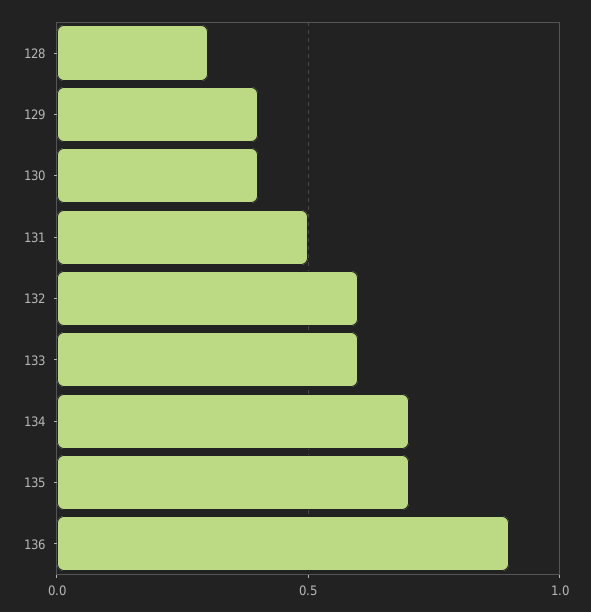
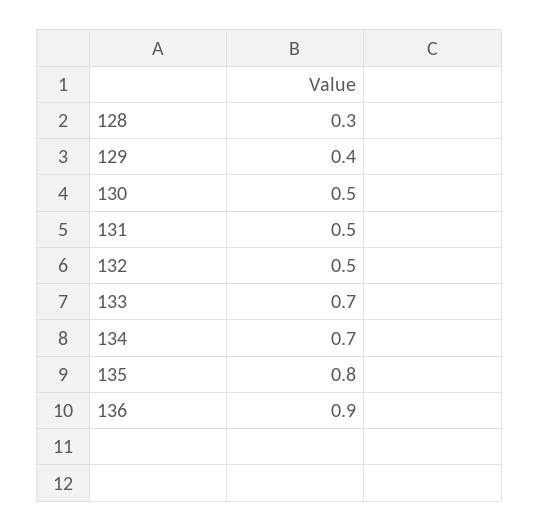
130: 0.4 -> 0.5
132: 0.6 -> 0.5
133: 0.6 -> 0.7
135: 0.7 -> 0.8

